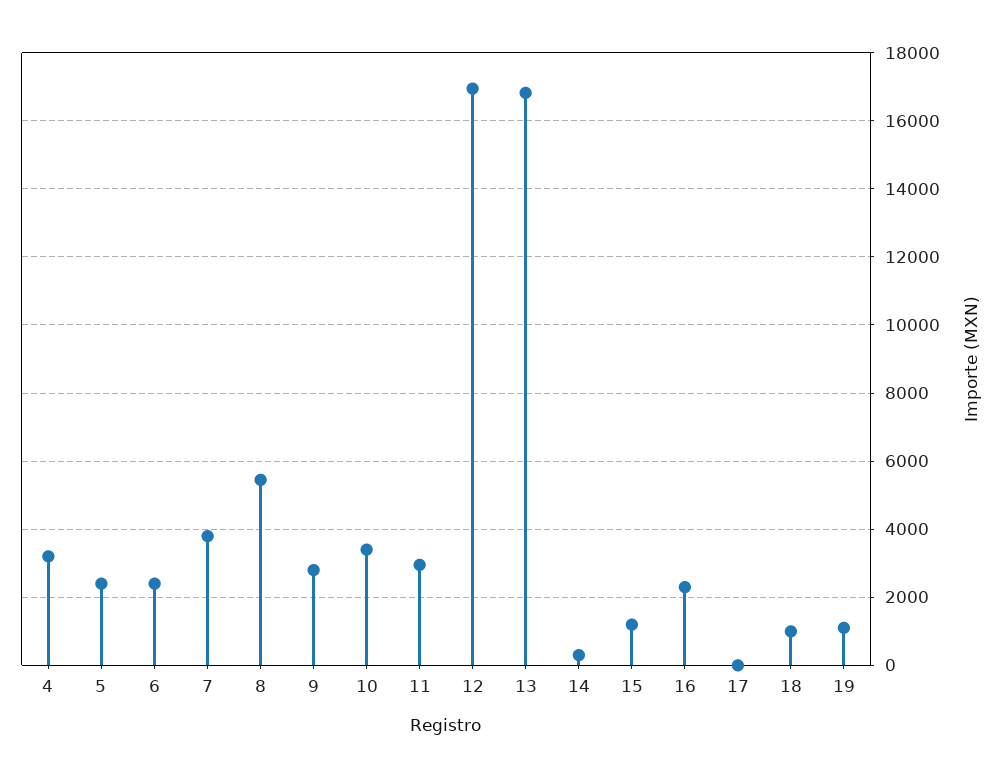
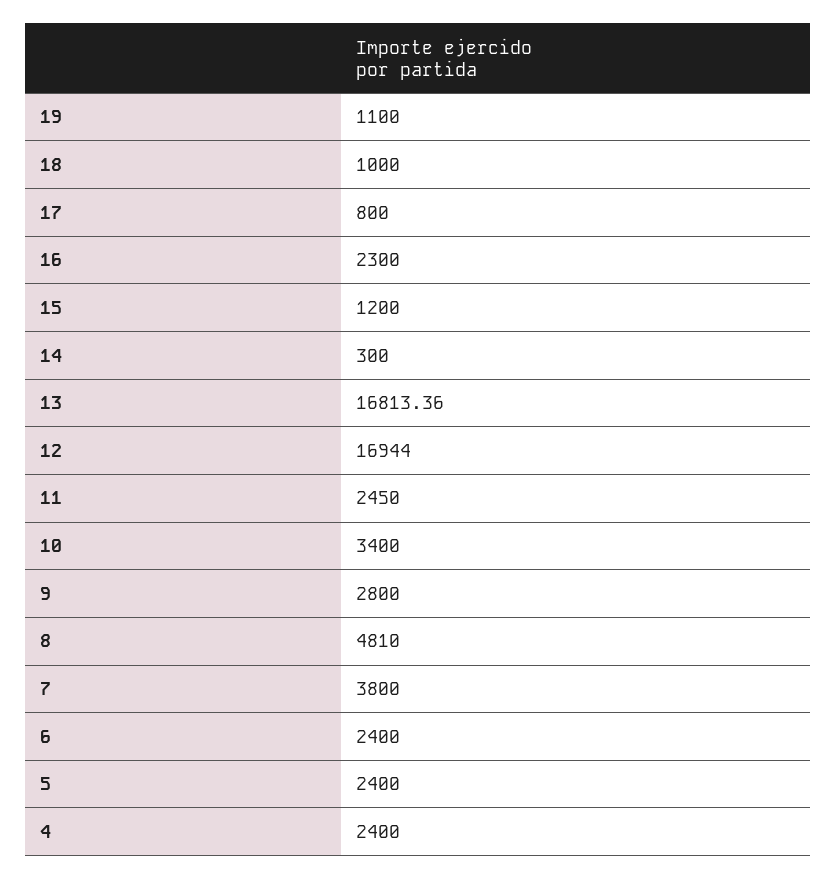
4: 3200 -> 2400
8: 5400 -> 4810
11: 3000 -> 2450
17: 0 -> 800

